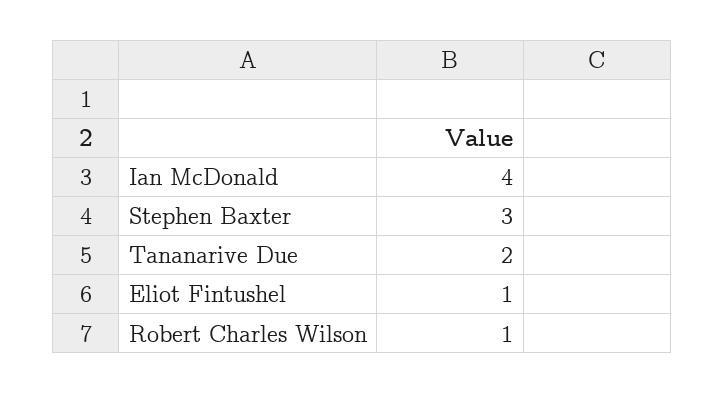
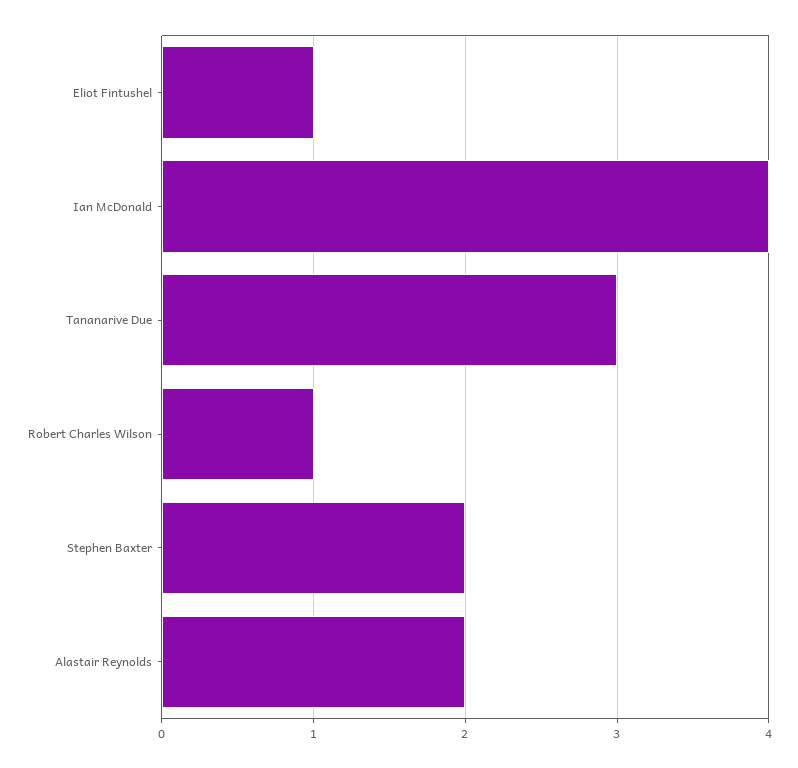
Stephen Baxter: 3 -> 2
Tananarive Due: 2 -> 3
Alastair Reynolds: none -> 2

